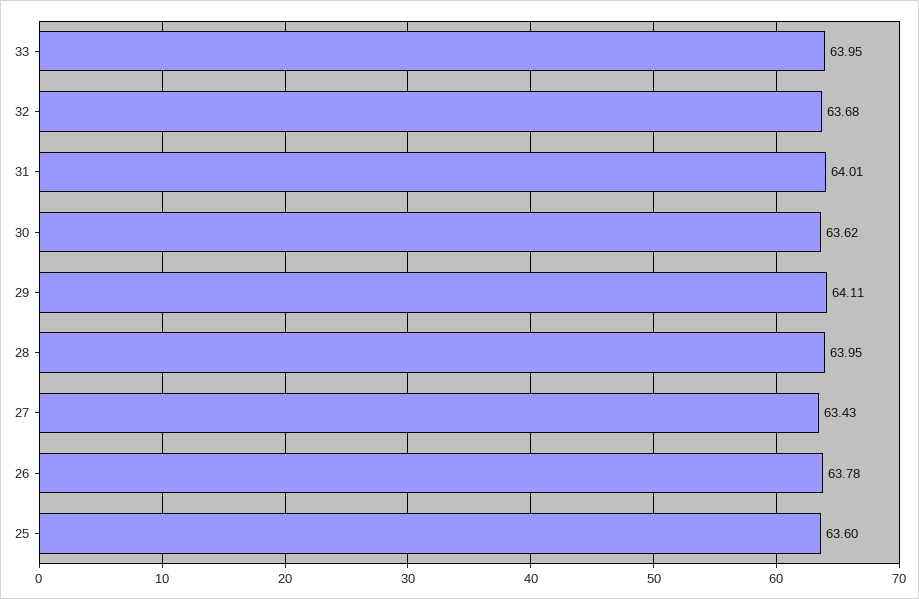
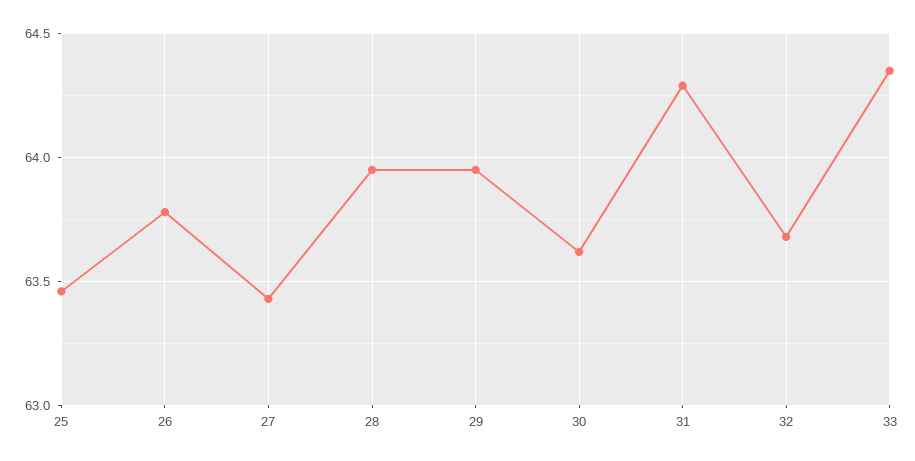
33: 63.95 -> 64.35
31: 64.01 -> 64.3
29: 64.11 -> 63.95
25: 63.6 -> 63.45

